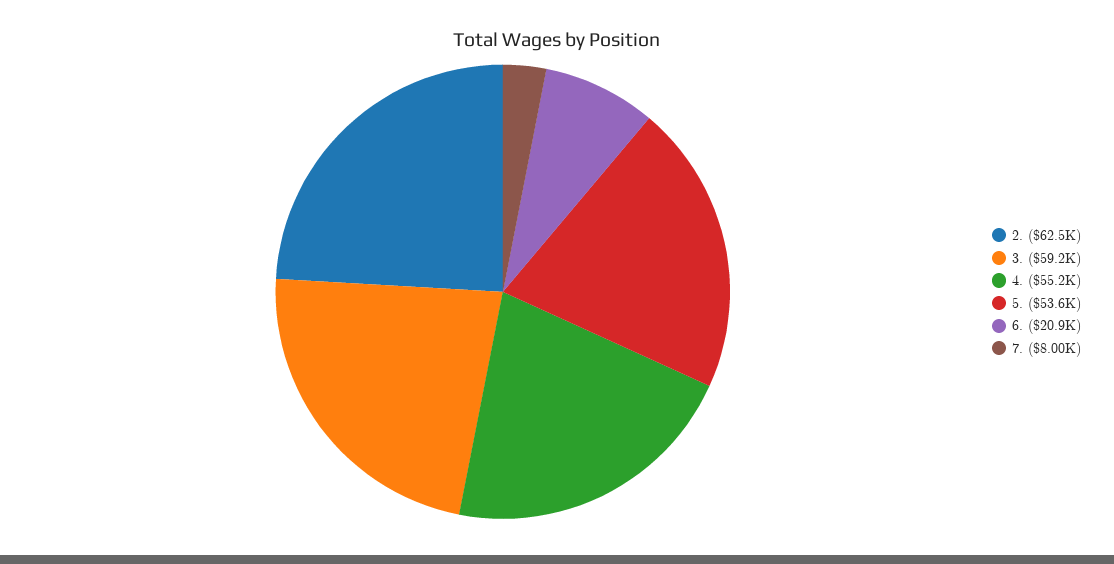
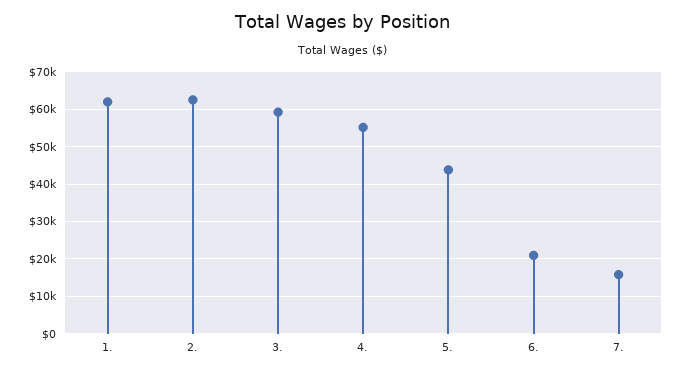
5.: 53600 -> 44000
7.: 8000 -> 16000
1.: none -> 62000

